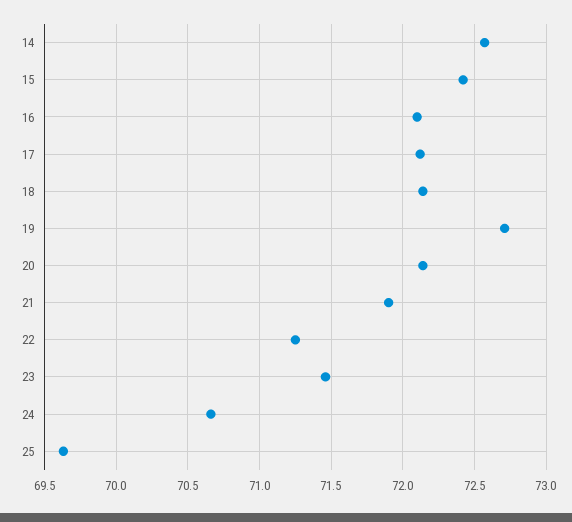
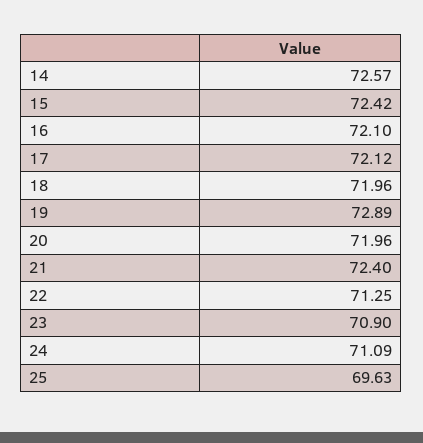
18: 72.15 -> 71.96
19: 72.7 -> 72.89
20: 72.15 -> 71.96
21: 71.9 -> 72.4
23: 71.45 -> 70.9
24: 70.65 -> 71.09

